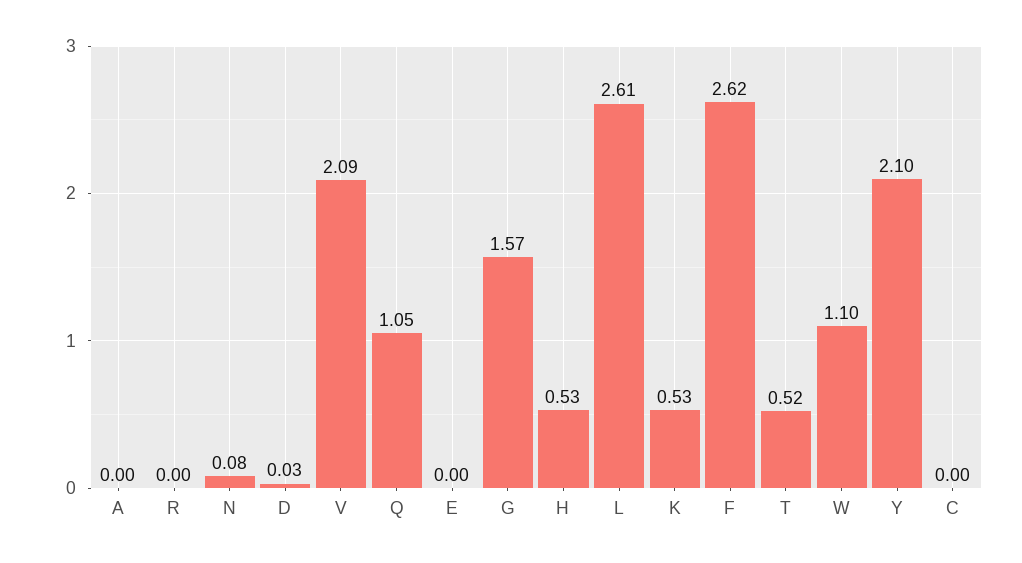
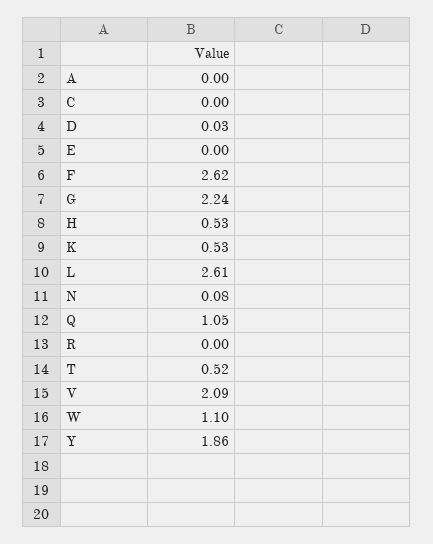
G: 1.57 -> 2.24
Y: 2.1 -> 1.86

